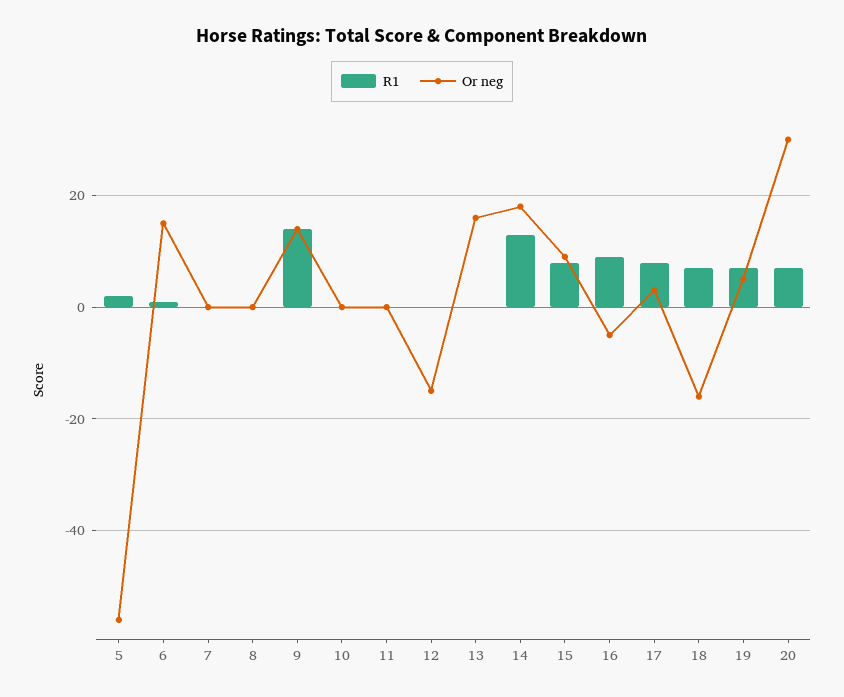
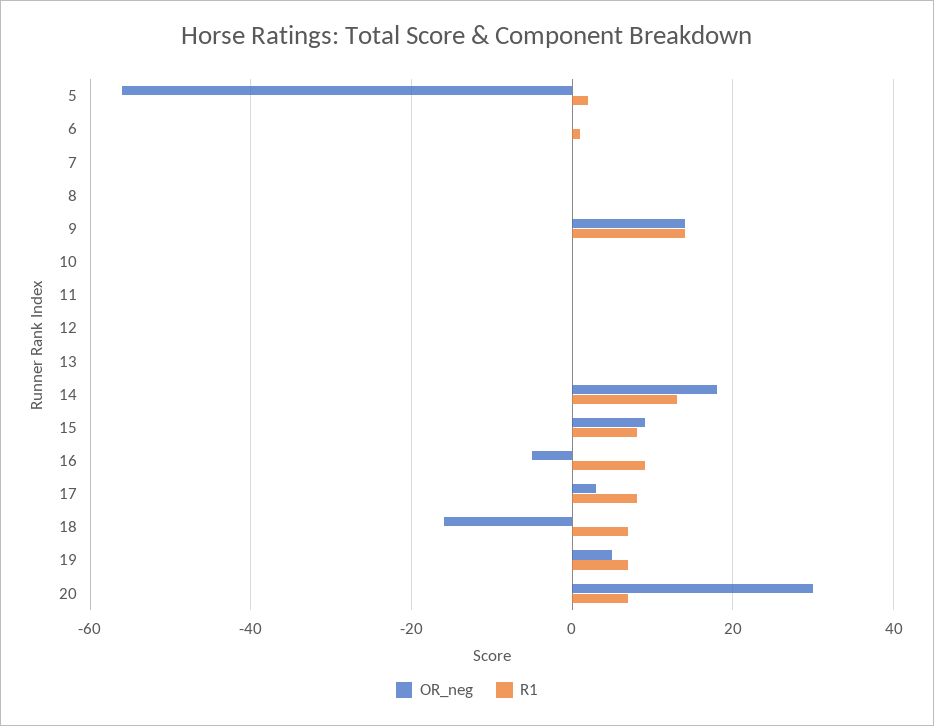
Or neg, 6: 15 -> 0
Or neg, 12: -15 -> 0
Or neg, 13: 15 -> 0

